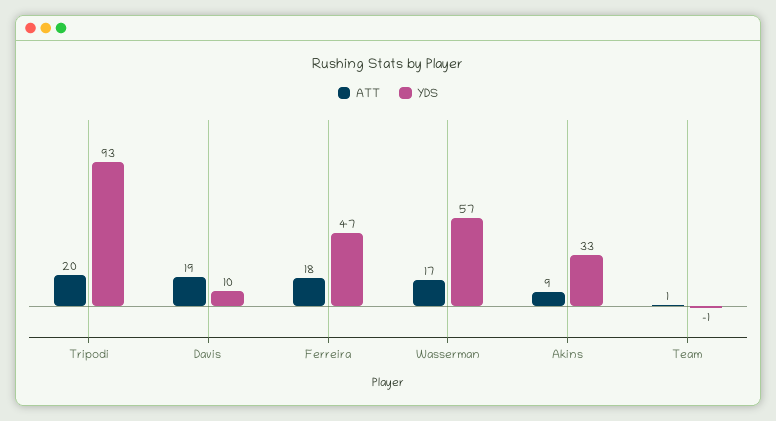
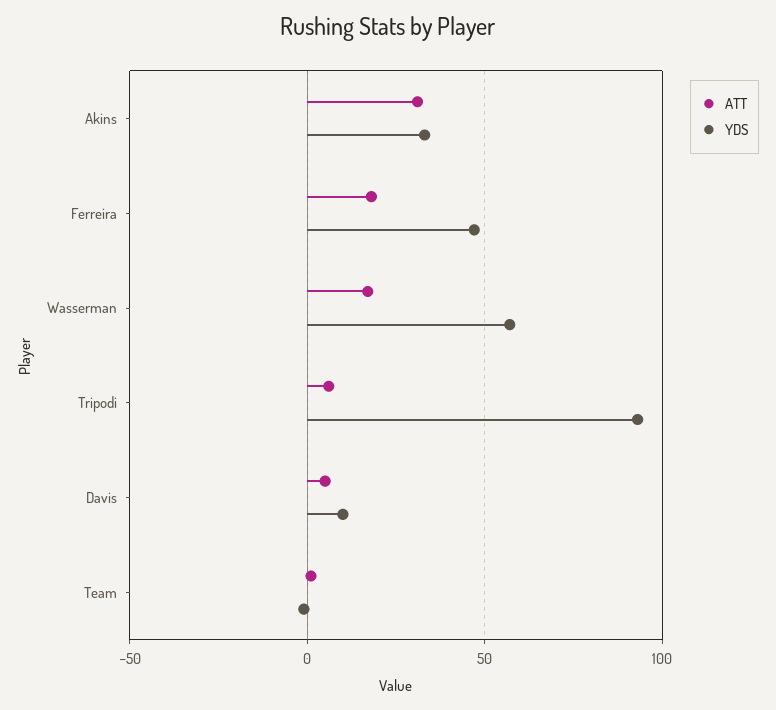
ATT, Tripodi: 20 -> 5
ATT, Davis: 19 -> 5
ATT, Akins: 9 -> 30

